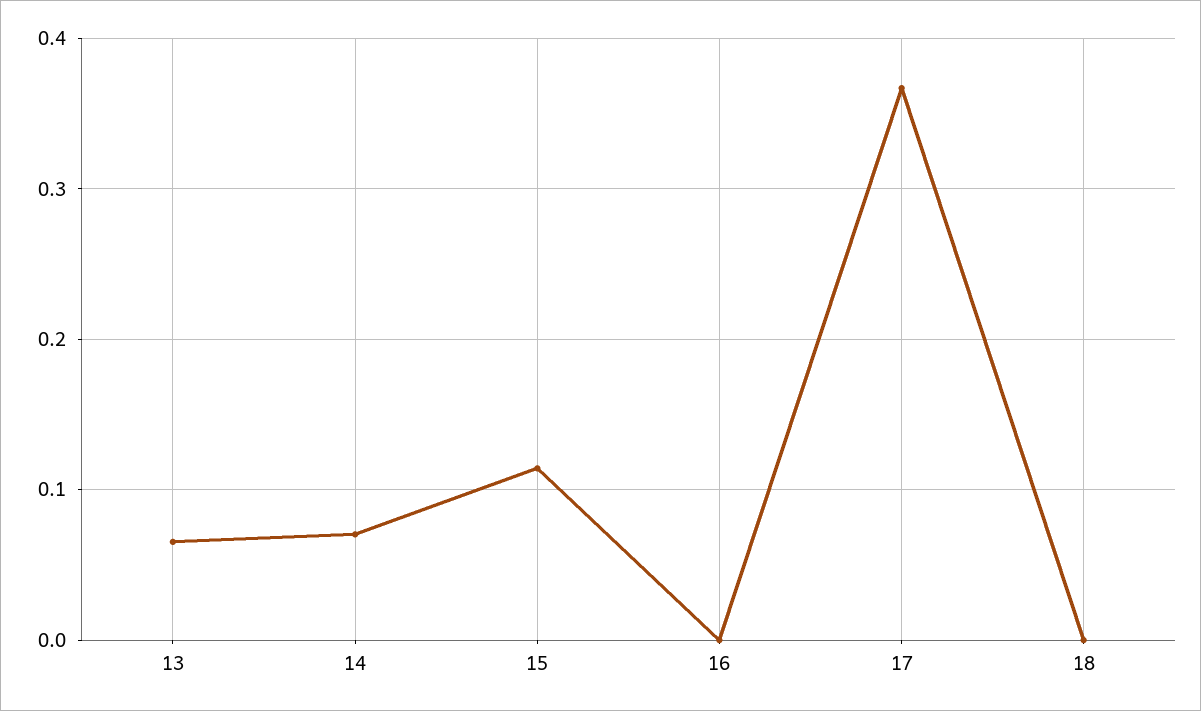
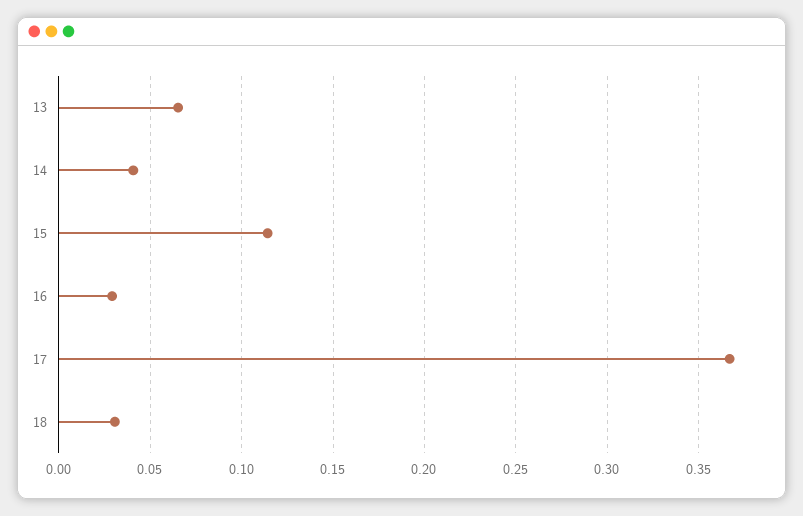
14: 0.07 -> 0.04
16: 0 -> 0.03
18: 0 -> 0.03

